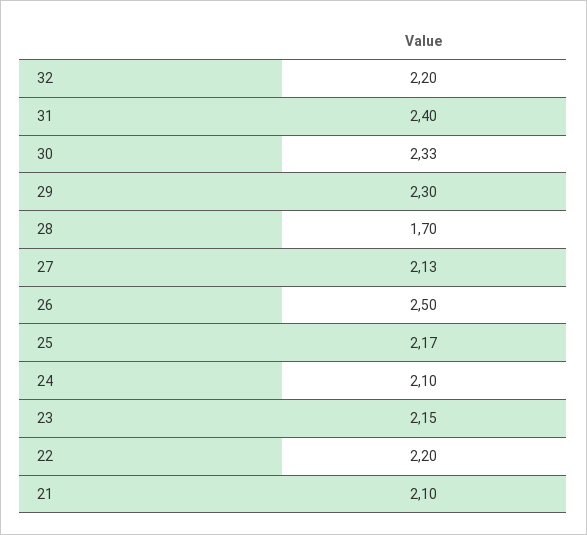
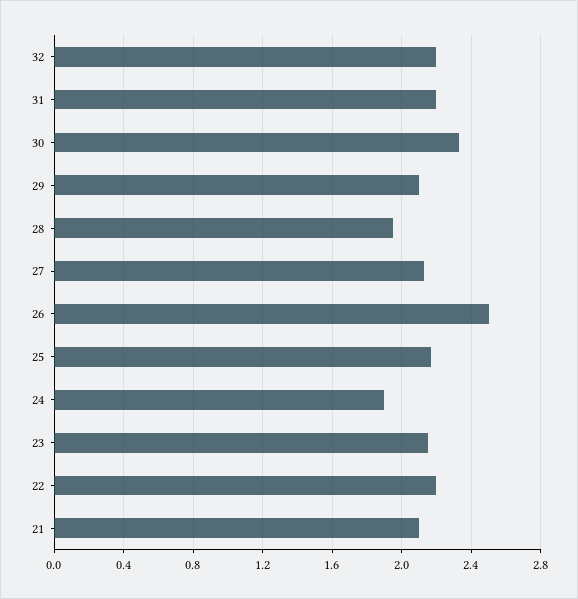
31: 2.4 -> 2.2
29: 2.3 -> 2.1
28: 1.7 -> 1.95
24: 2.1 -> 1.9

